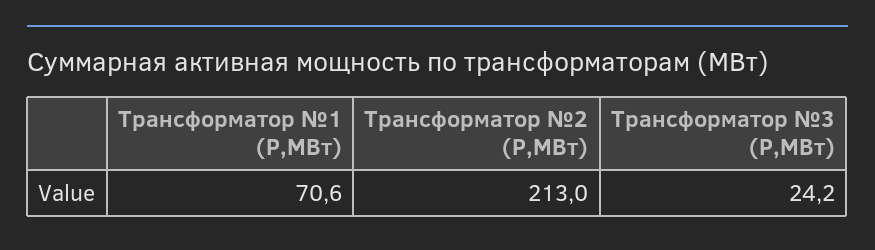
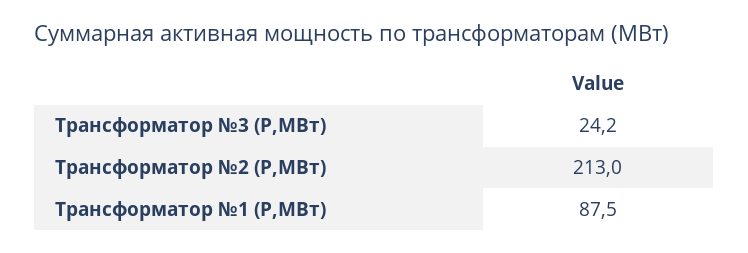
Трансформатор №1 (Р,МВт): 70.6 -> 87.5

